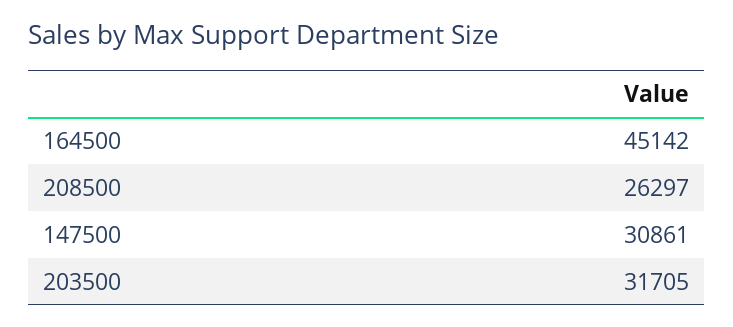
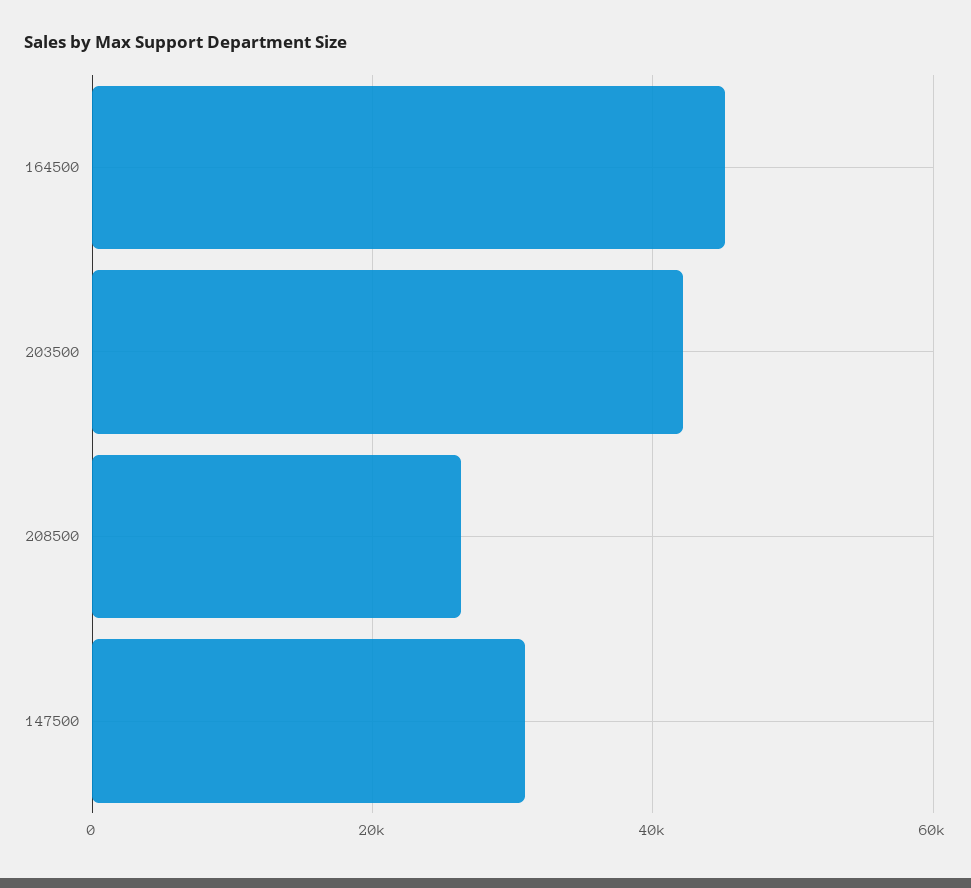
203500: 31705 -> 42000

